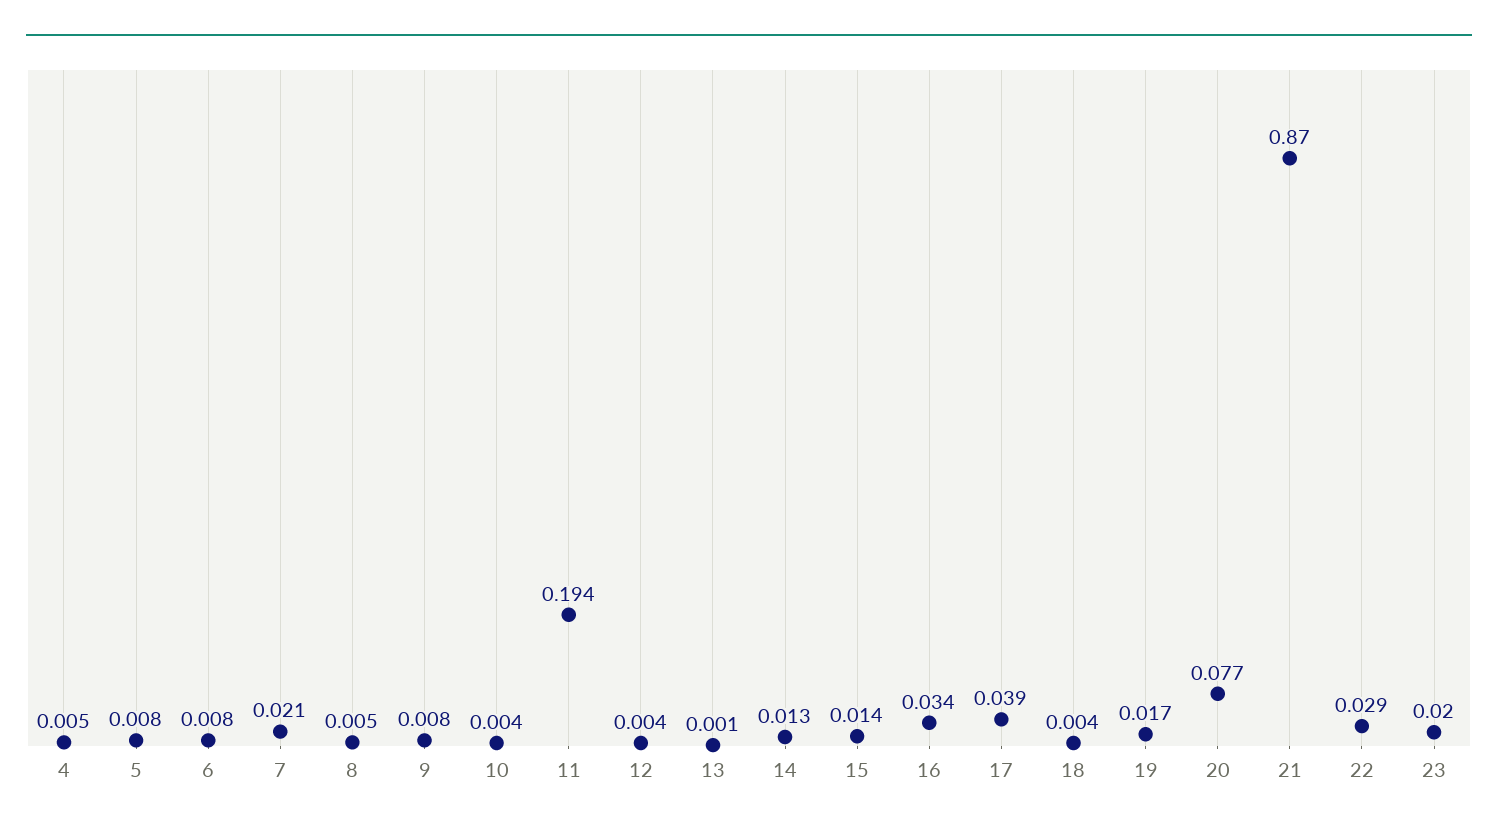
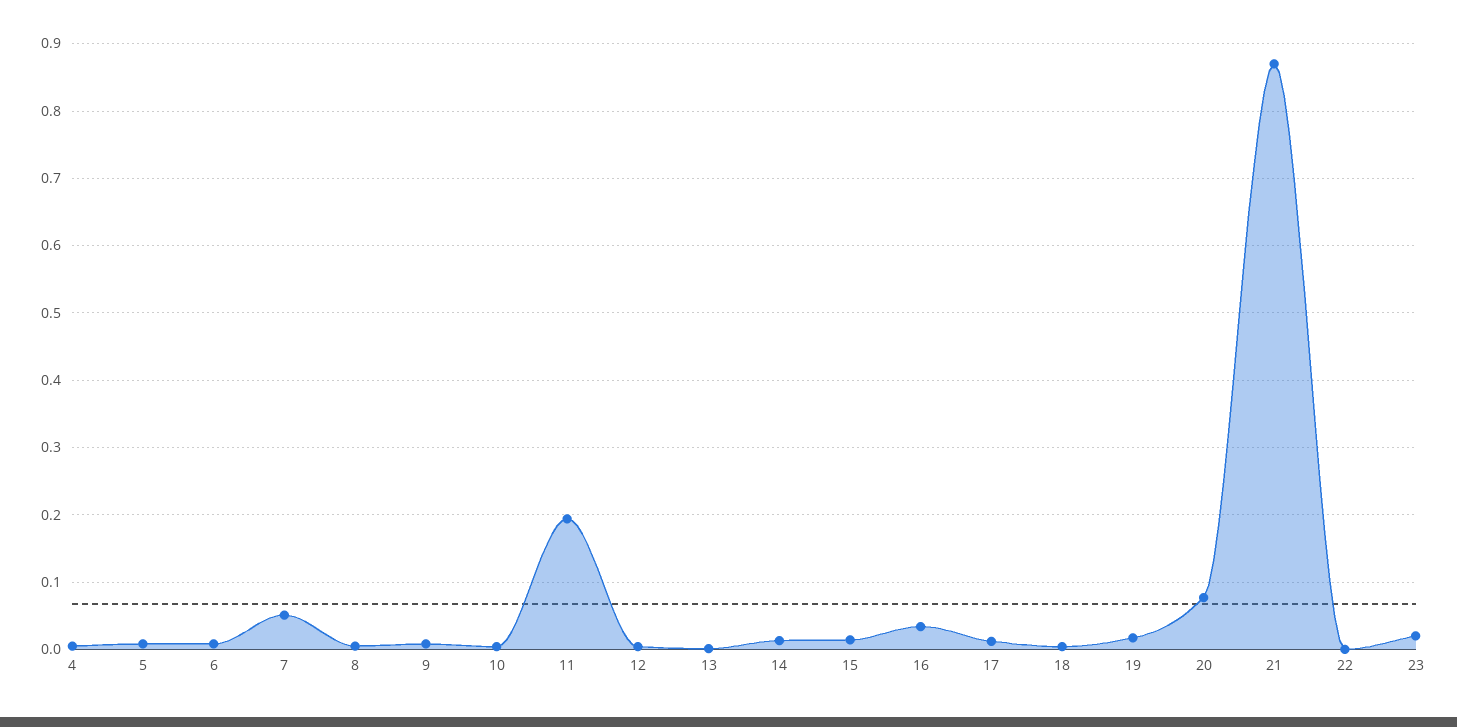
7: 0.021 -> 0.05
17: 0.039 -> 0.01
22: 0.029 -> 0

